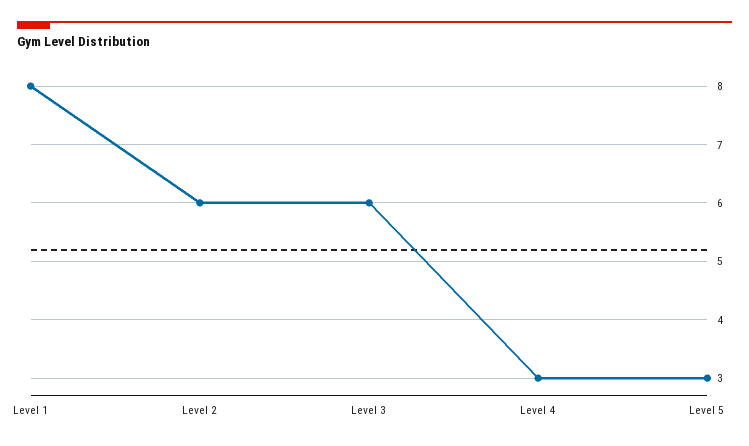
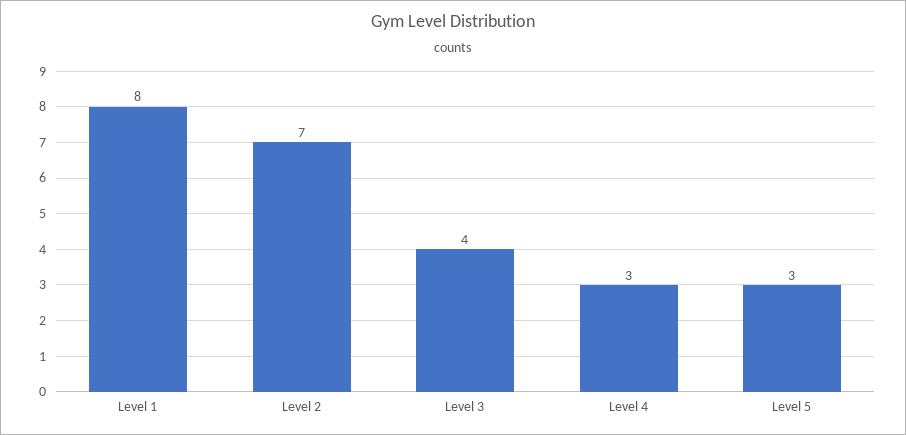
Level 2: 6 -> 7
Level 3: 6 -> 4

